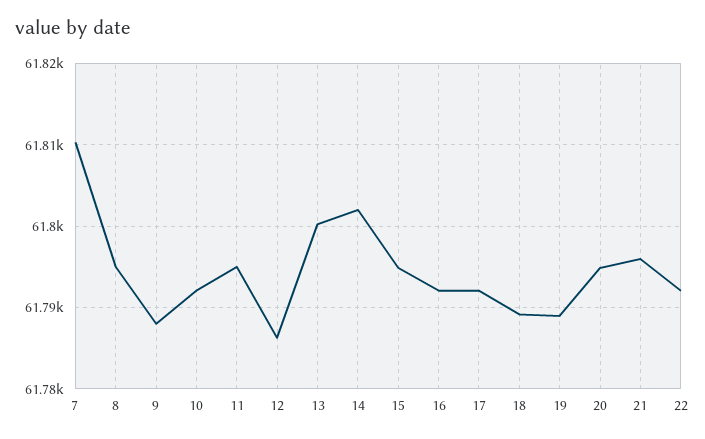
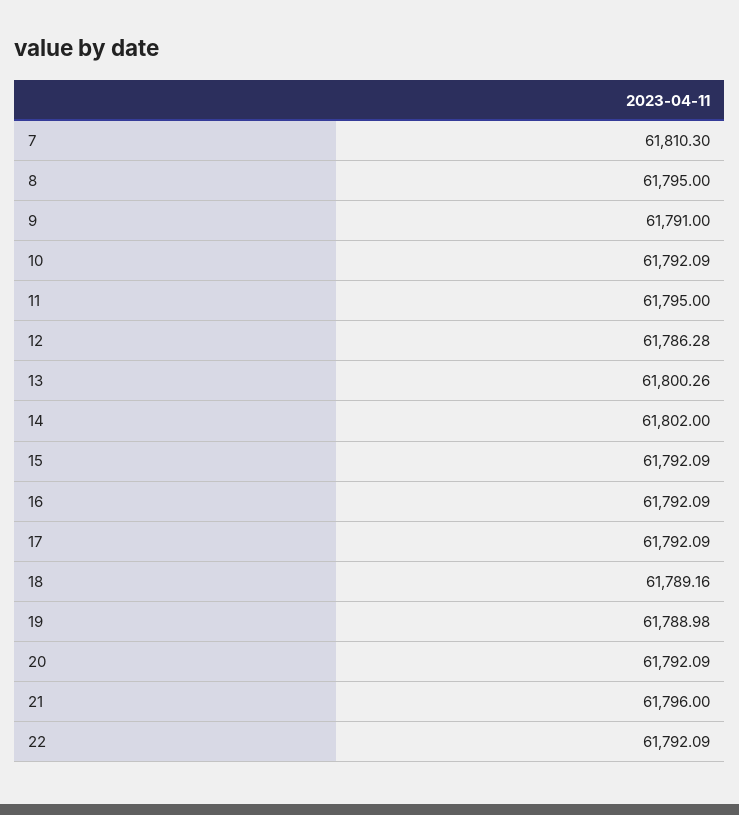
9: 61788 -> 61791
15: 61795 -> 61792.09
20: 61795 -> 61792.09

